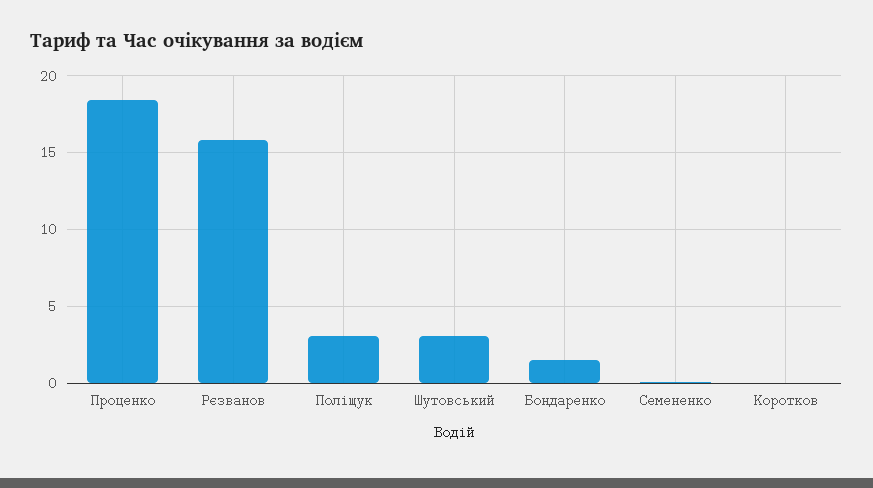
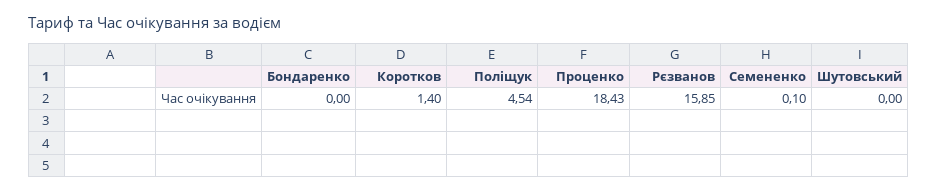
Поліщук: 3 -> 4.54
Шутовський: 3 -> 0
Бондаренко: 1.5 -> 0
Коротков: 0 -> 1.4

